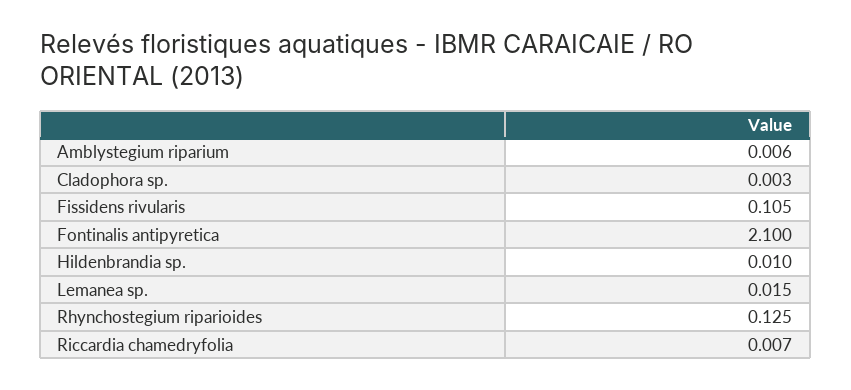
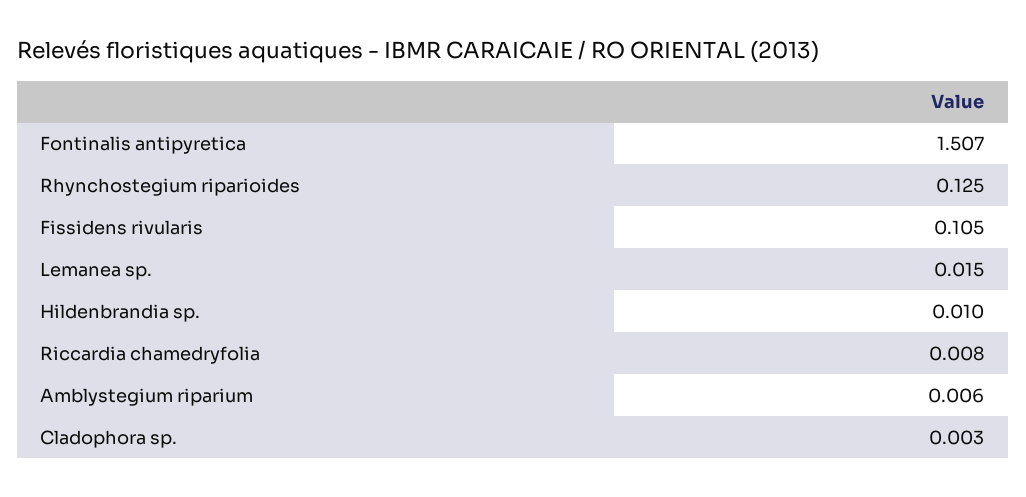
Fontinalis antipyretica: 2.1 -> 1.507
Riccardia chamedryfolia: 0.007 -> 0.008

